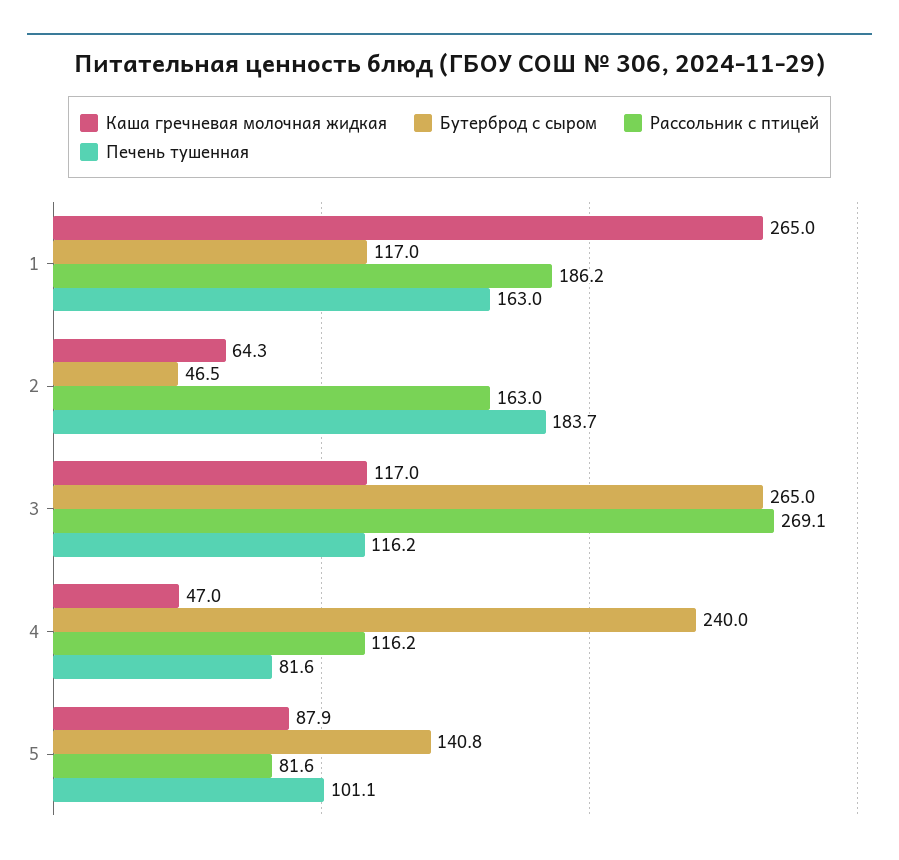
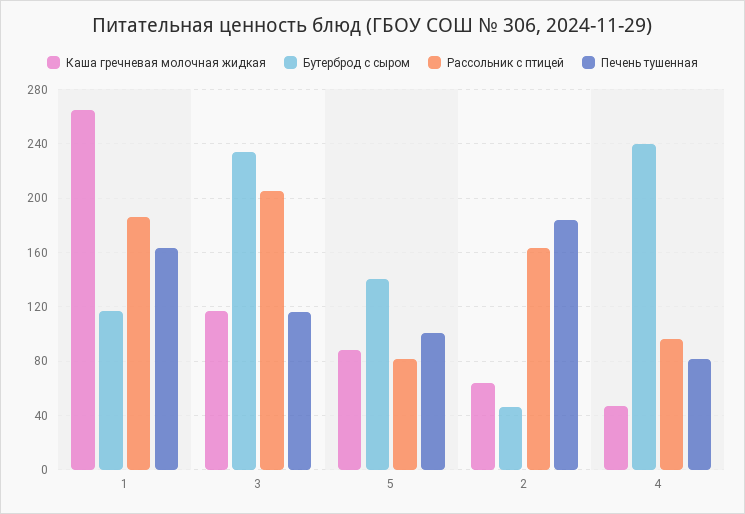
Бутерброд с сыром, 3: 265 -> 235
Рассольник с птицей, 3: 269.1 -> 205
Рассольник с птицей, 4: 116.2 -> 95

